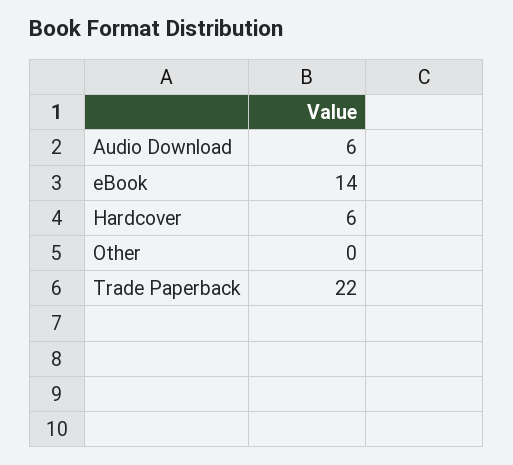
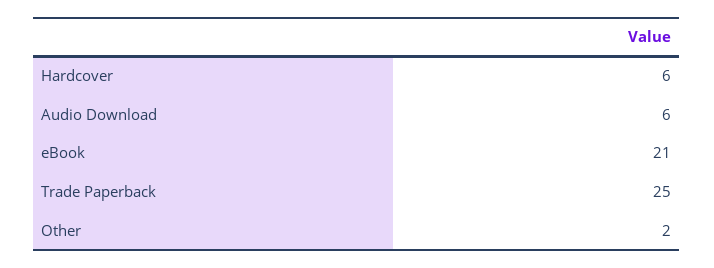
eBook: 14 -> 21
Other: 0 -> 2
Trade Paperback: 22 -> 25

